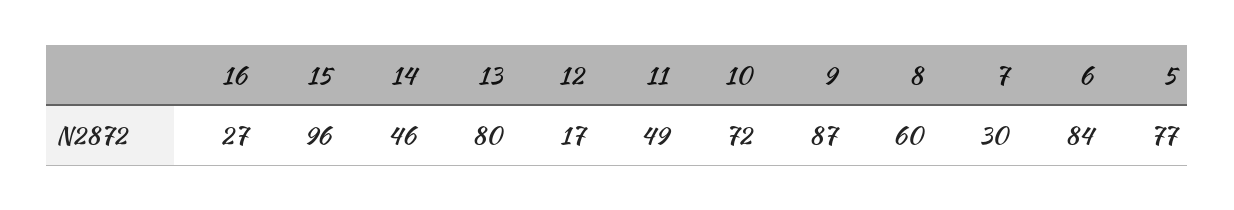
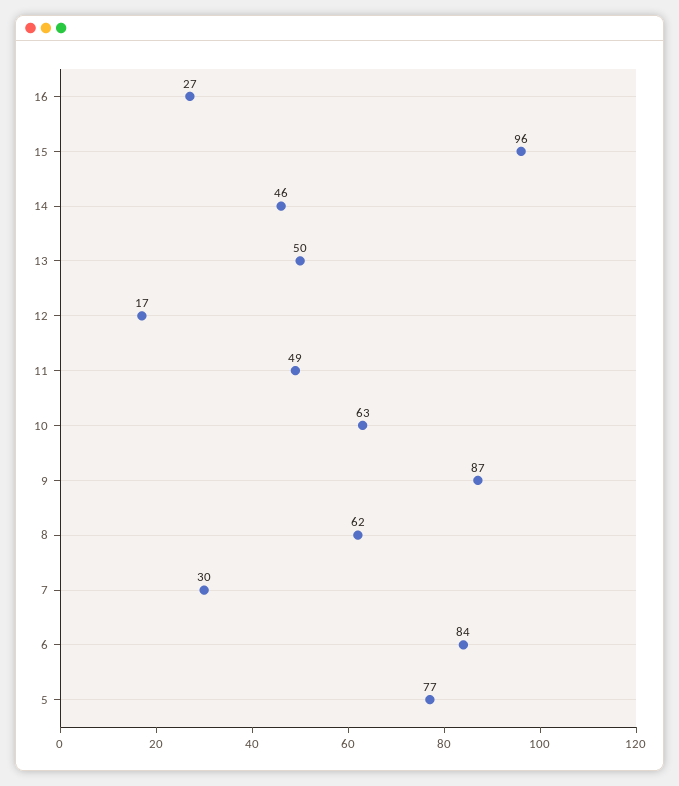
13: 80 -> 50
10: 72 -> 63
8: 60 -> 62

